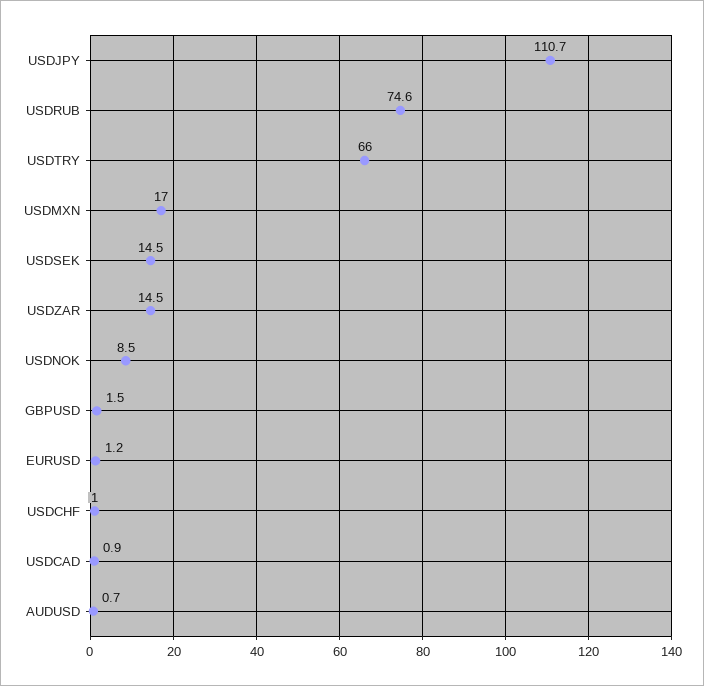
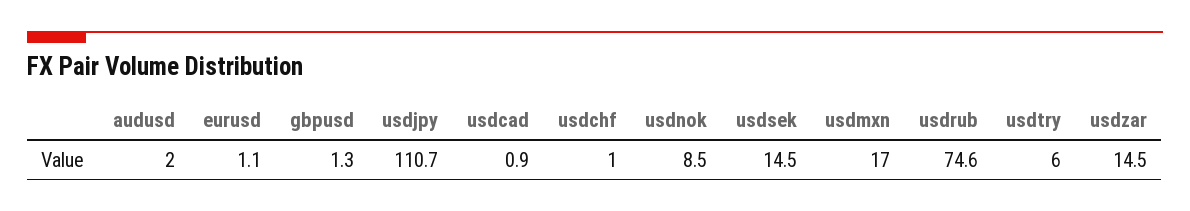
USDTRY: 66 -> 6
GBPUSD: 1.5 -> 1.3
EURUSD: 1.2 -> 1.1
AUDUSD: 0.7 -> 2

